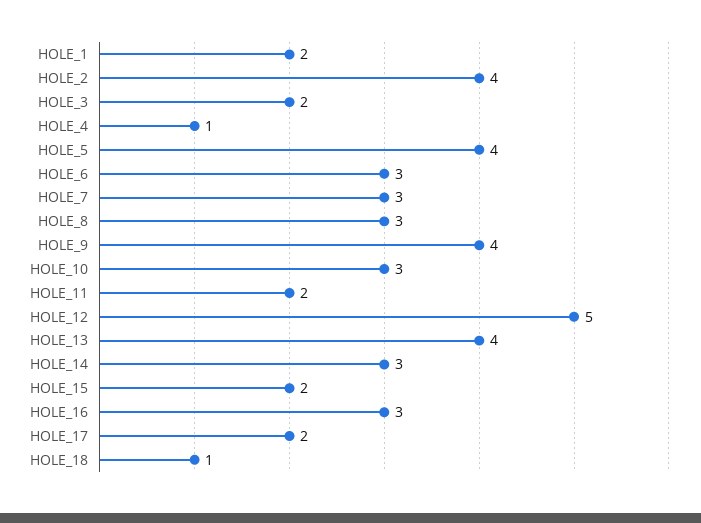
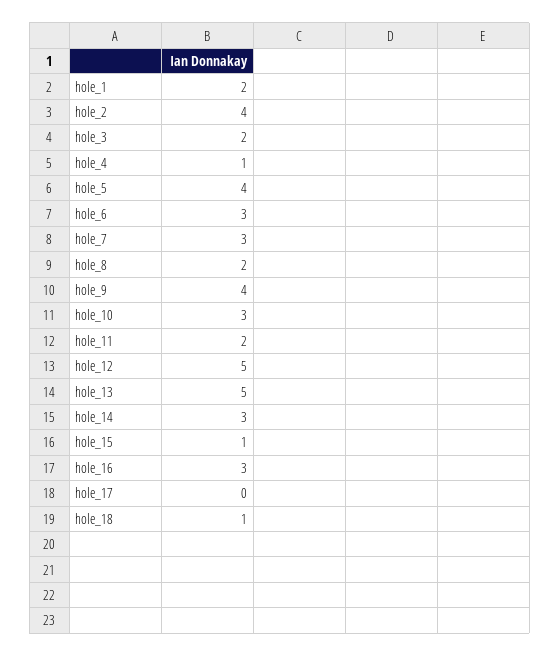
HOLE_8: 3 -> 2
HOLE_13: 4 -> 5
HOLE_15: 2 -> 1
HOLE_17: 2 -> 0

